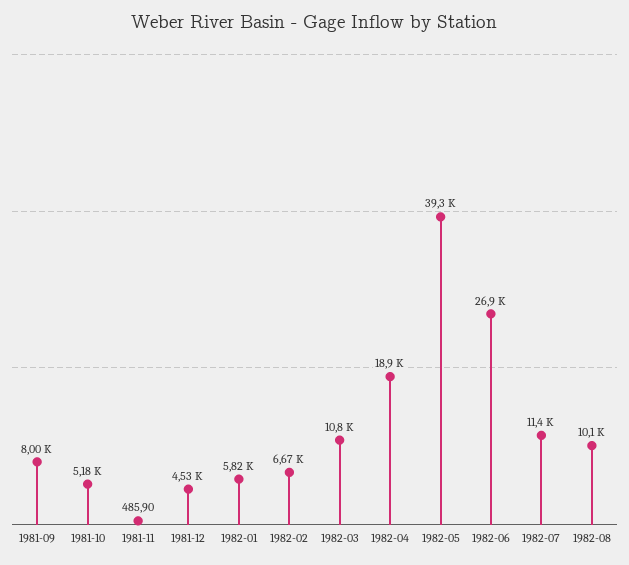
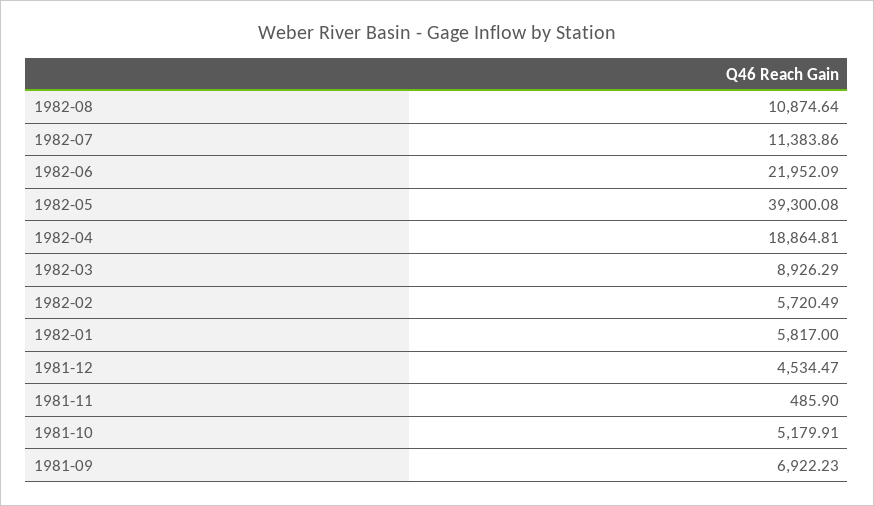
1981-09: 8000 -> 6922.23
1982-02: 6670 -> 5720.49
1982-03: 10800 -> 8926.29
1982-06: 26900 -> 21952.09
1982-08: 10100 -> 10874.64

